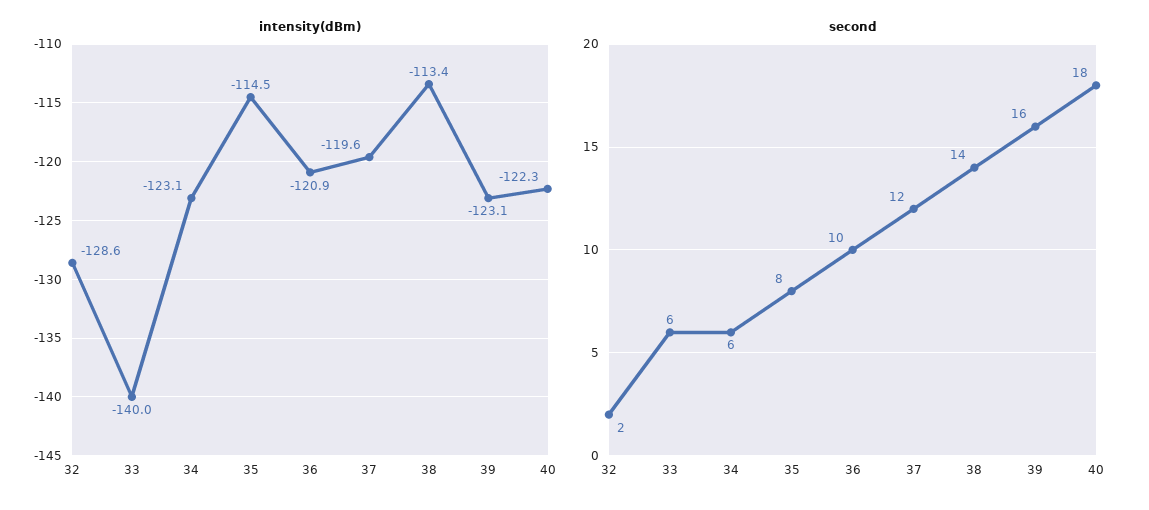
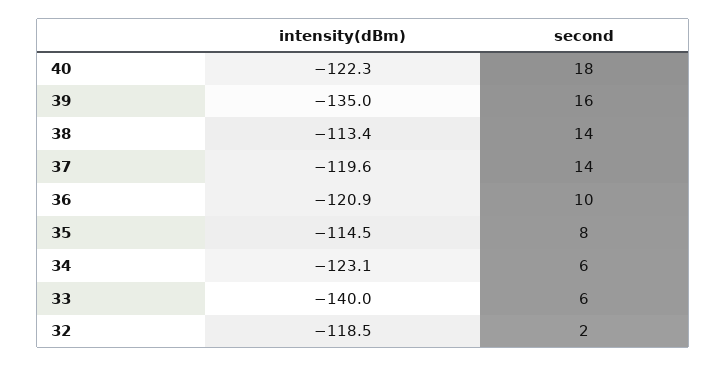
intensity(dBm), 32: -128.6 -> -118.5
intensity(dBm), 39: -123.1 -> -135
second, 37: 12 -> 14

